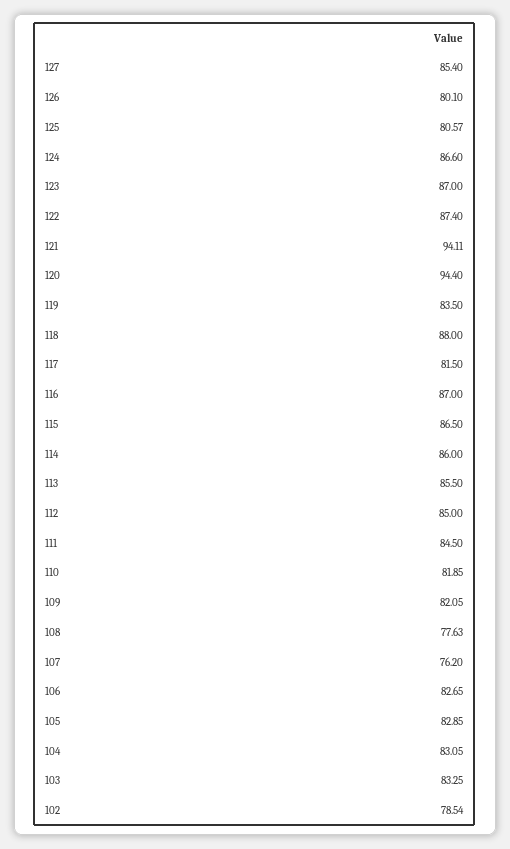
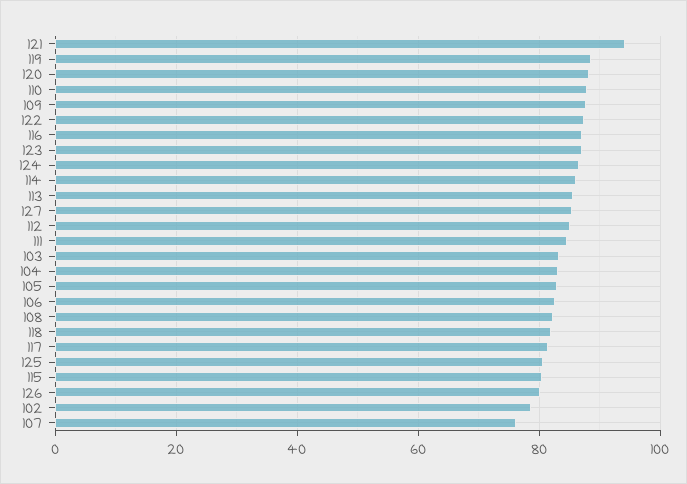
120: 94.4 -> 88
119: 83.5 -> 88
118: 88 -> 82
115: 86.5 -> 80
110: 81.85 -> 88
109: 82.05 -> 88
108: 77.63 -> 82

